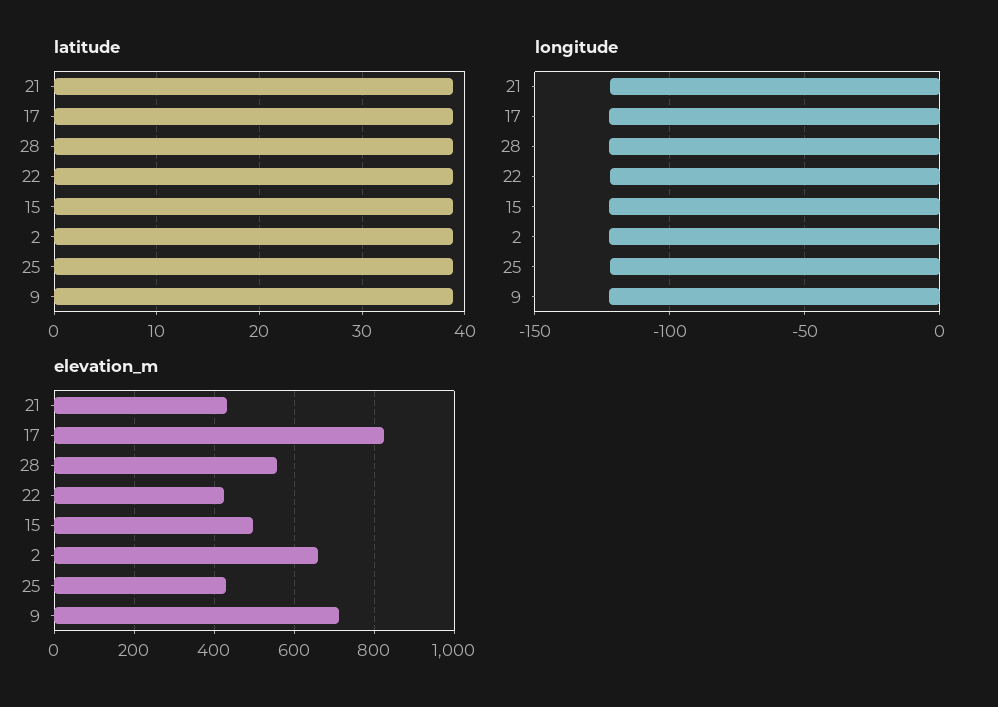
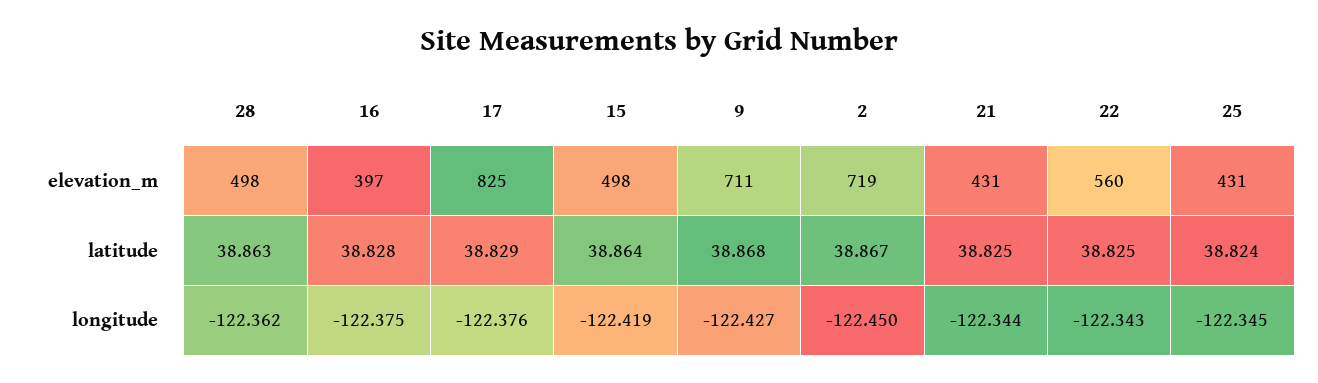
elevation_m, 28: 560 -> 498
elevation_m, 22: 420 -> 560
elevation_m, 2: 660 -> 719
elevation_m, 16: none -> 397
latitude, 16: none -> 38.828
longitude, 16: none -> -122.375

